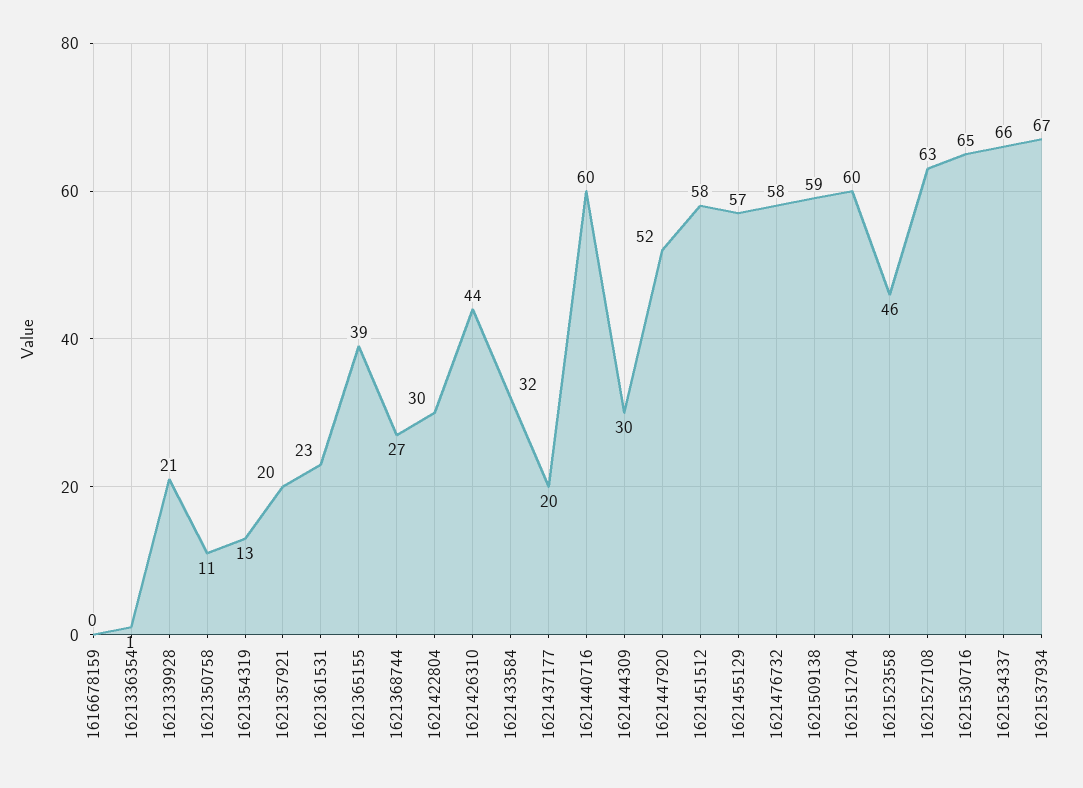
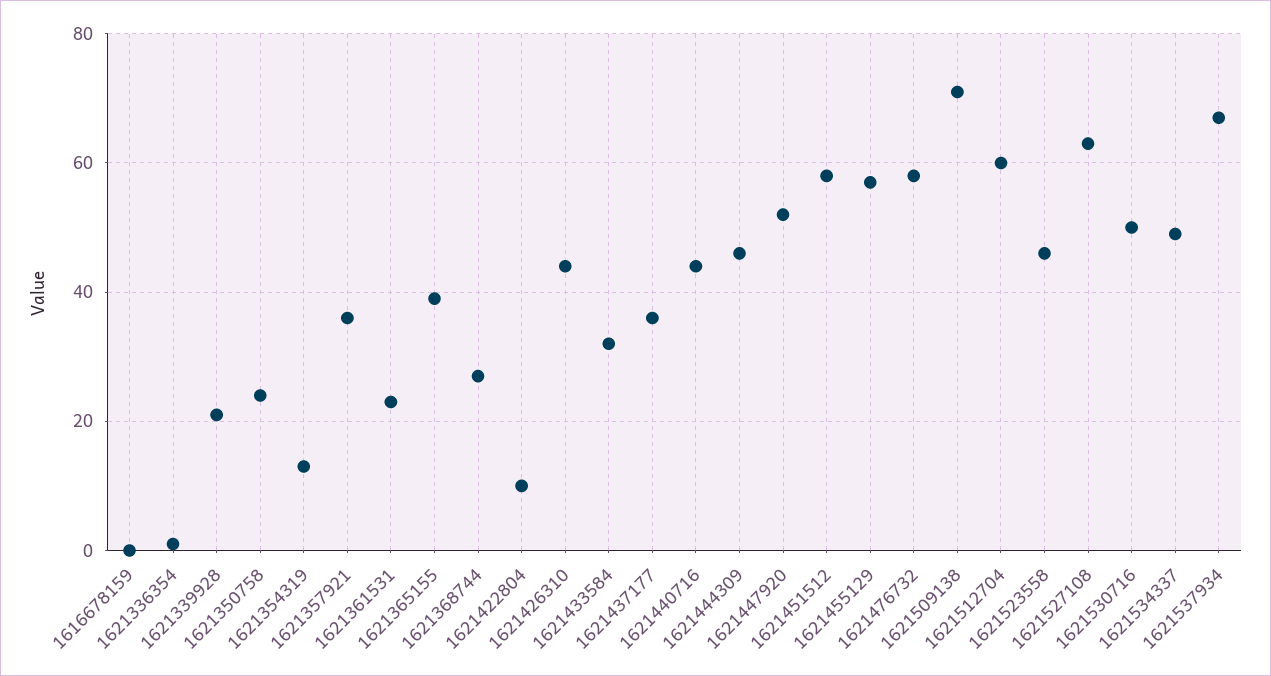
1621350758: 11 -> 25
1621357921: 20 -> 35
1621422804: 30 -> 10
1621437177: 20 -> 35
1621440716: 60 -> 45
1621444309: 30 -> 45
1621509138: 59 -> 70
1621530716: 65 -> 50
1621534337: 66 -> 50

